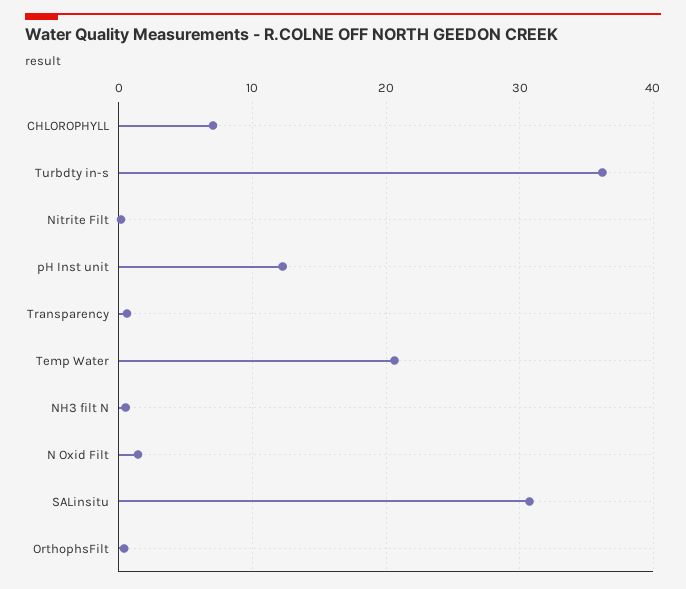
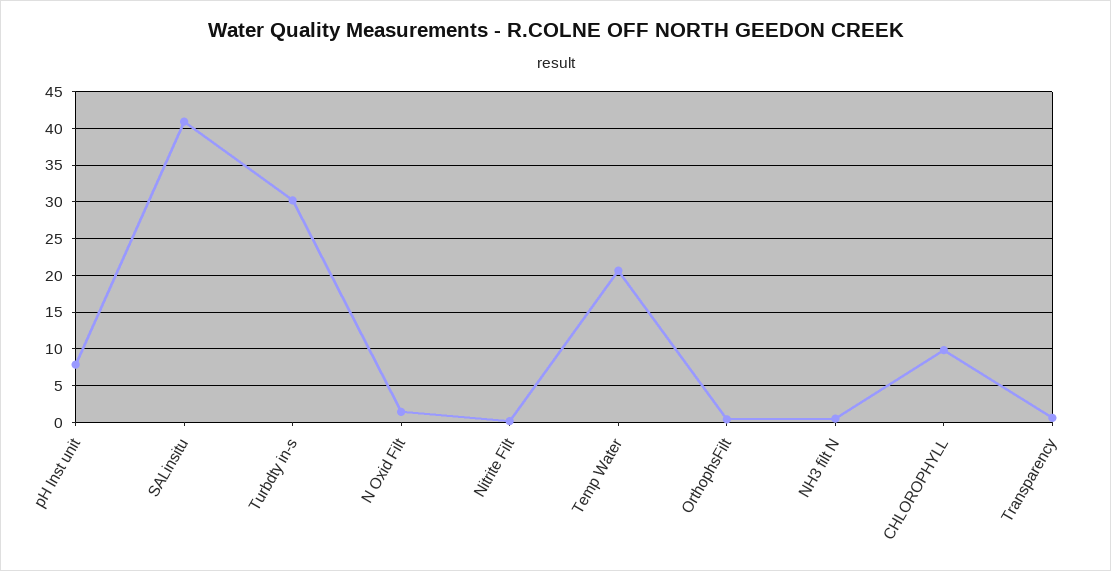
CHLOROPHYLL: 7 -> 10
Turbdty in-s: 36 -> 30
pH Inst unit: 12 -> 8
SALinsitu: 31 -> 41

